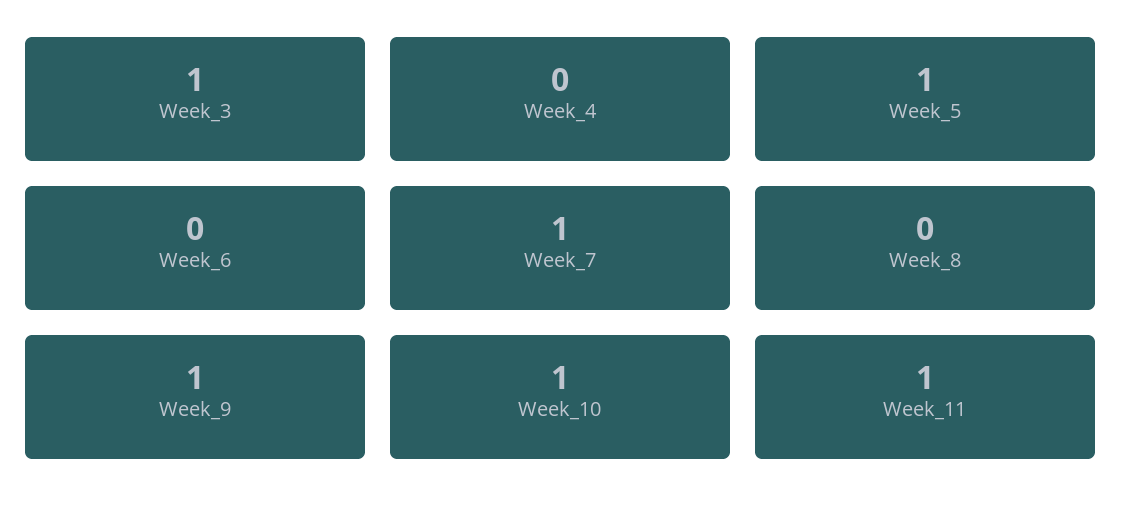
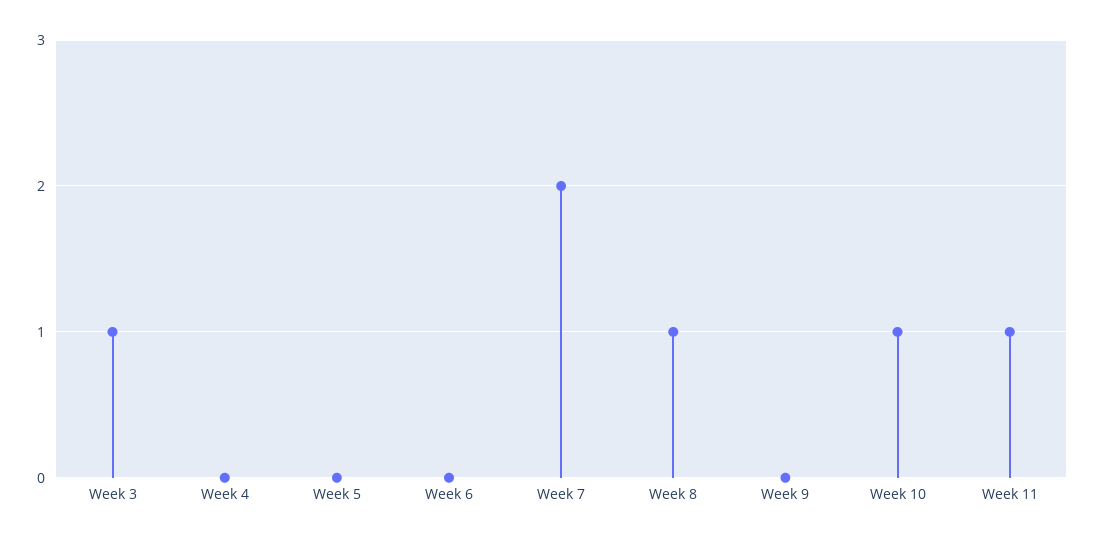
Week_5: 1 -> 0
Week_7: 1 -> 2
Week_8: 0 -> 1
Week_9: 1 -> 0

